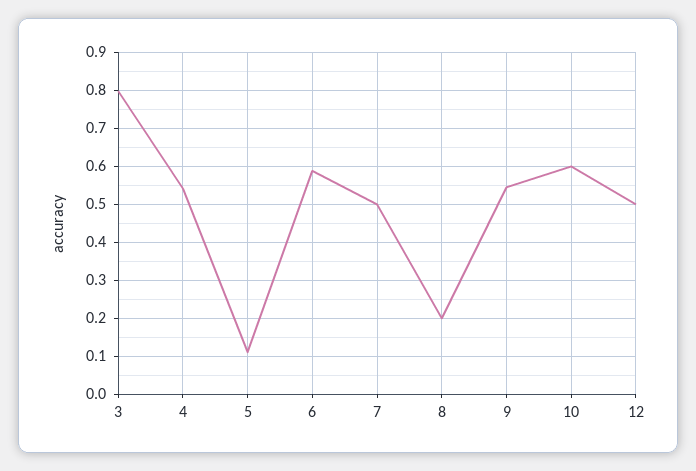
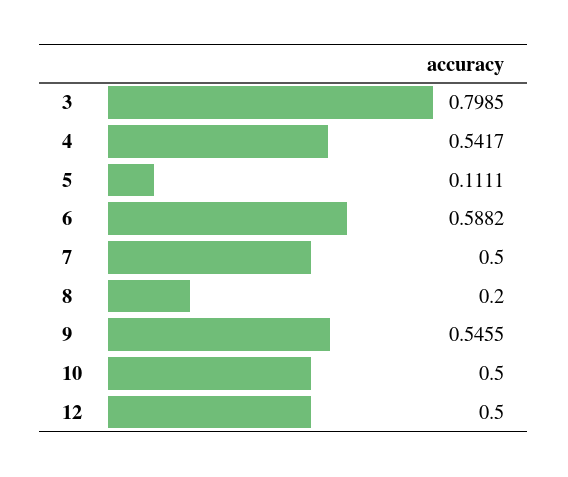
10: 0.6 -> 0.5

